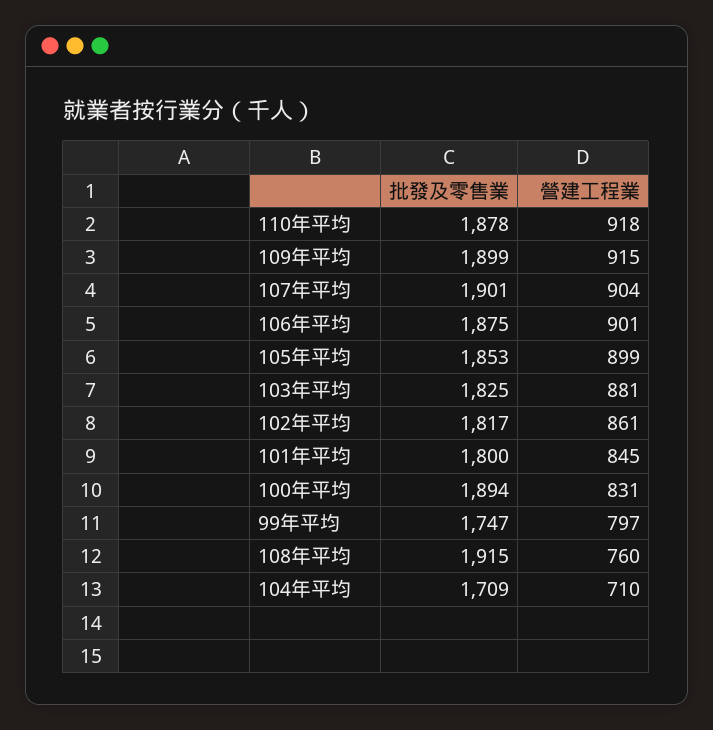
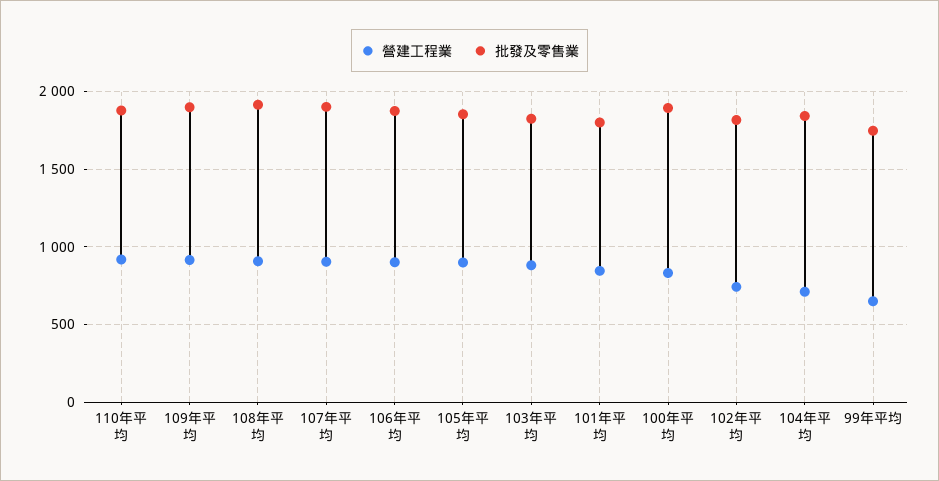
營建工程業, 102年平均: 861 -> 750
營建工程業, 99年平均: 797 -> 650
營建工程業, 108年平均: 760 -> 900
批發及零售業, 104年平均: 1709 -> 1850

